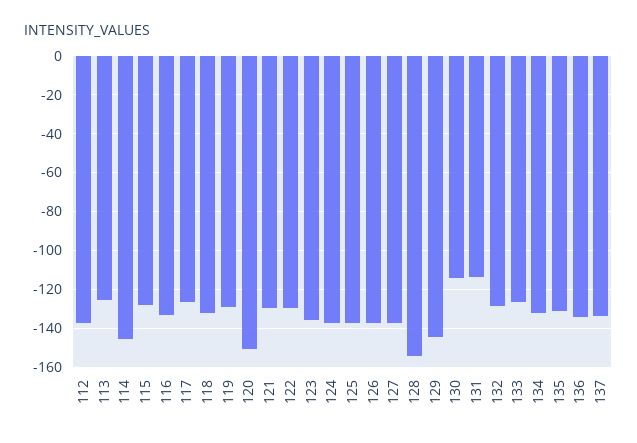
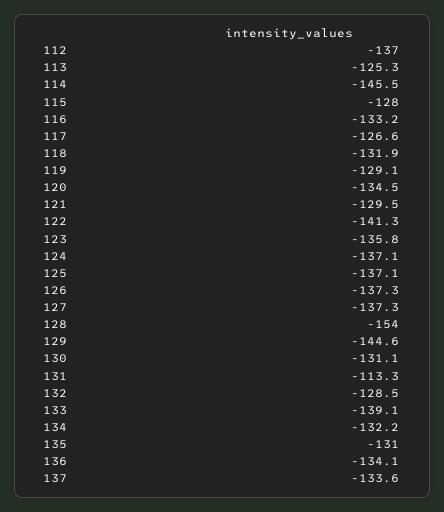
120: -150 -> -134.5
122: -130 -> -141.3
130: -115 -> -131.1
133: -125 -> -139.1

